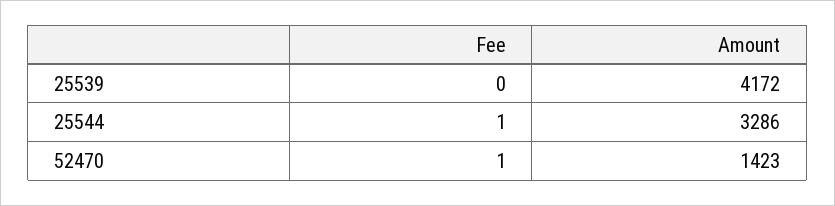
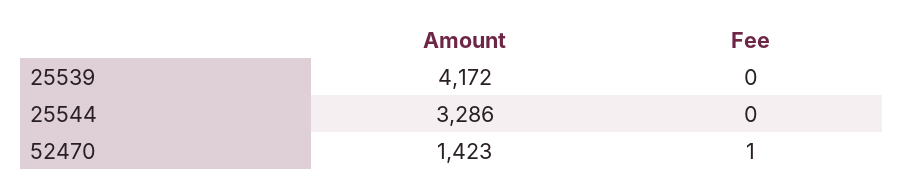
Fee, 25544: 1 -> 0

